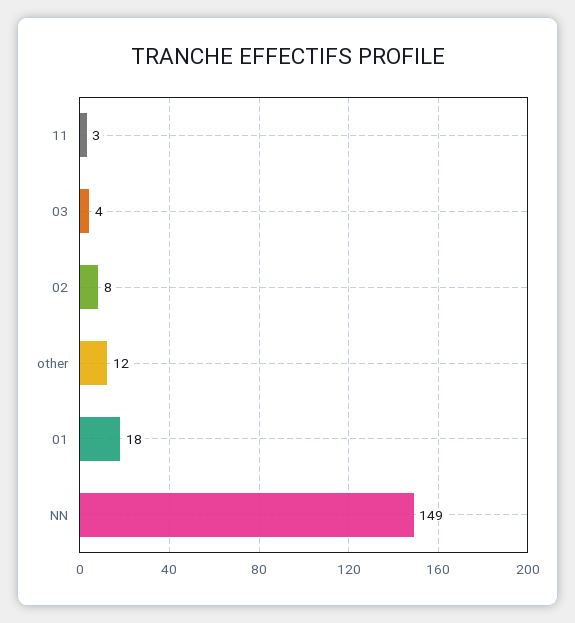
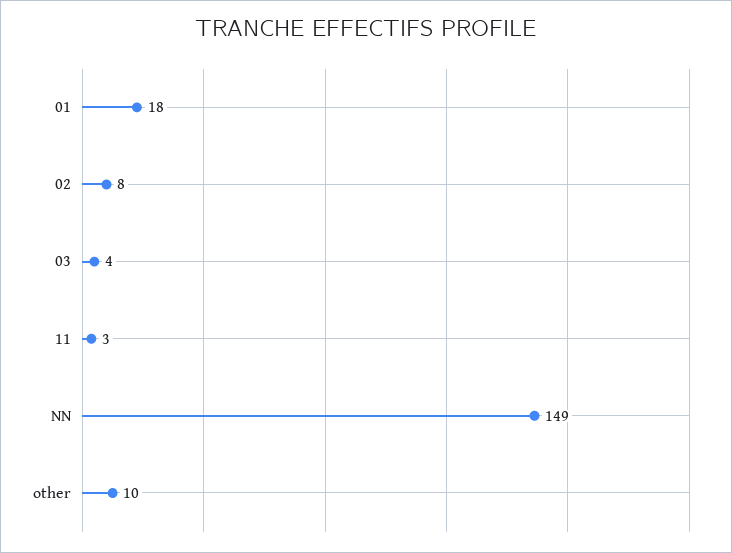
other: 12 -> 10

